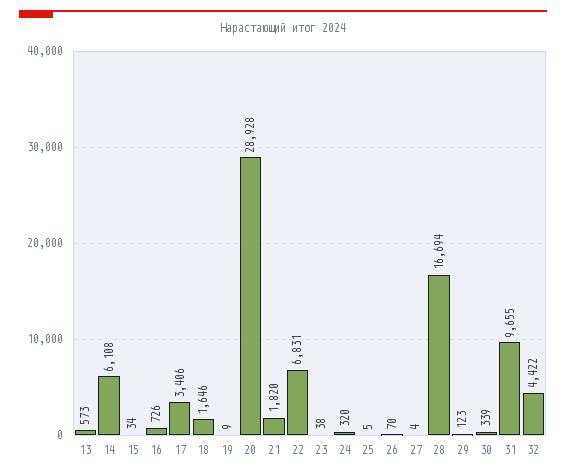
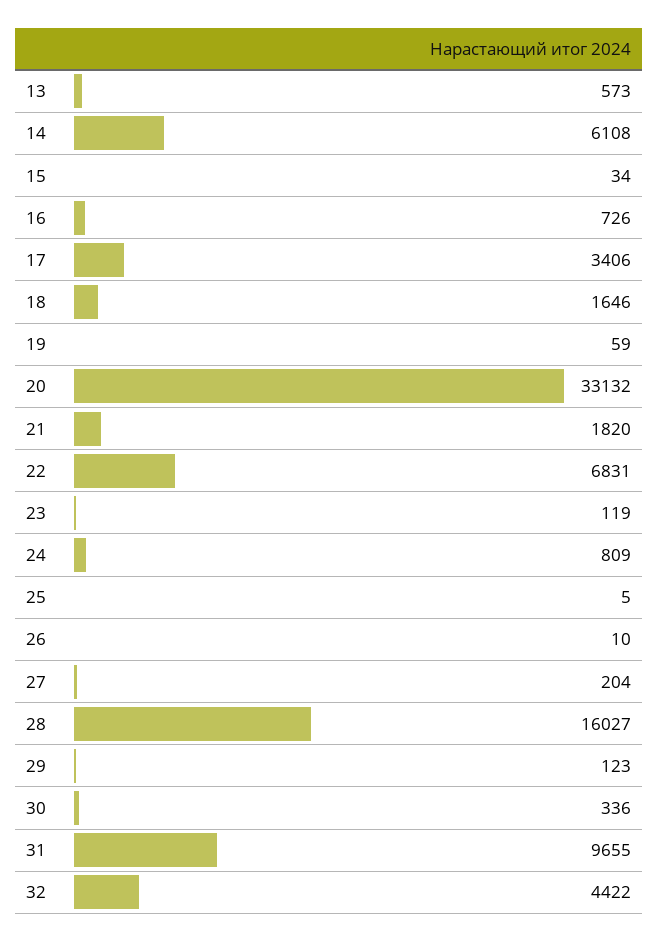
19: 9 -> 59
20: 28928 -> 33132
23: 38 -> 119
24: 320 -> 809
26: 70 -> 10
27: 4 -> 204
28: 16694 -> 16027
30: 339 -> 336

